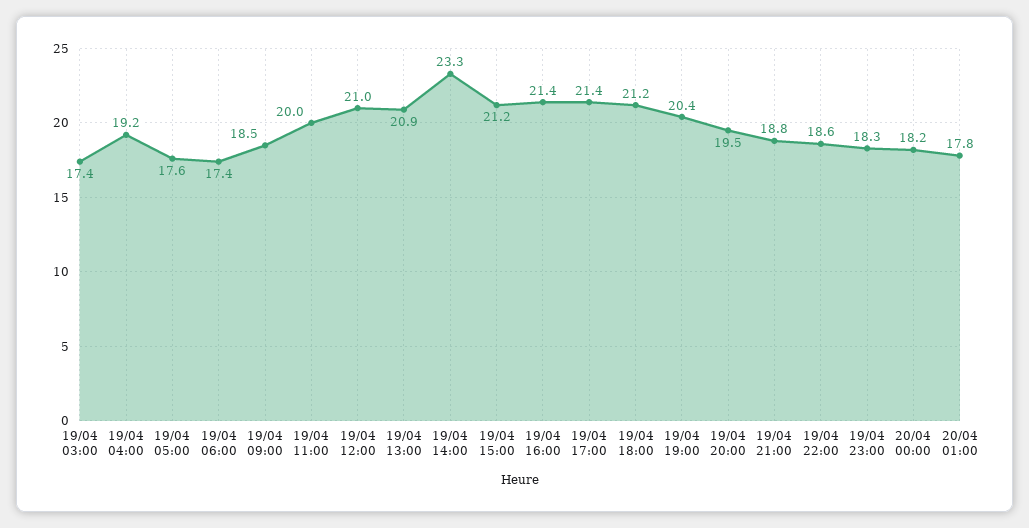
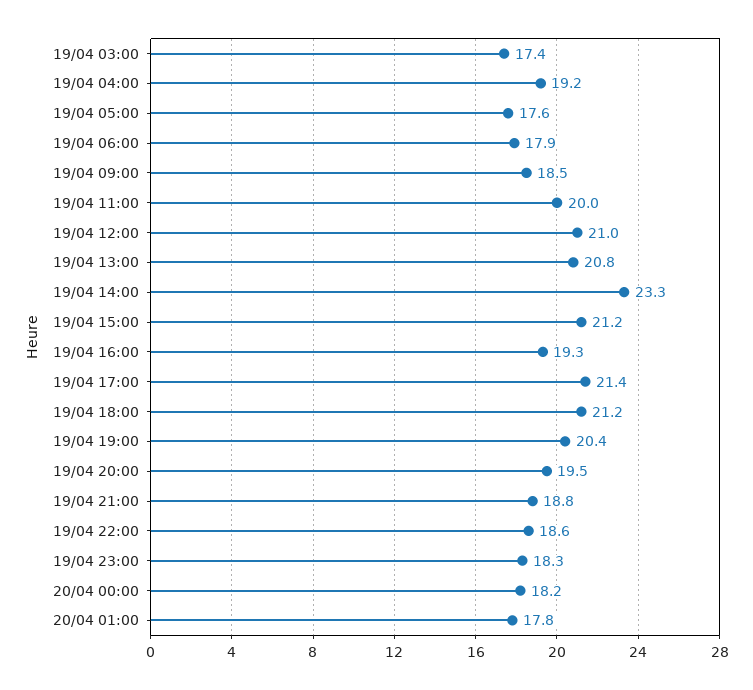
19/04 06:00: 17.4 -> 17.9
19/04 13:00: 20.9 -> 20.8
19/04 16:00: 21.4 -> 19.3

